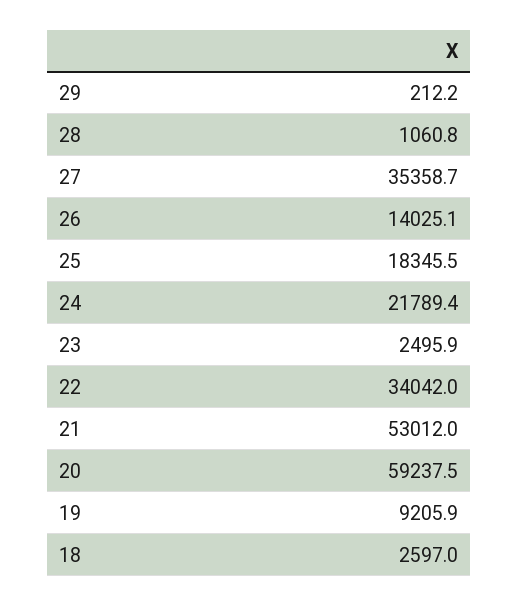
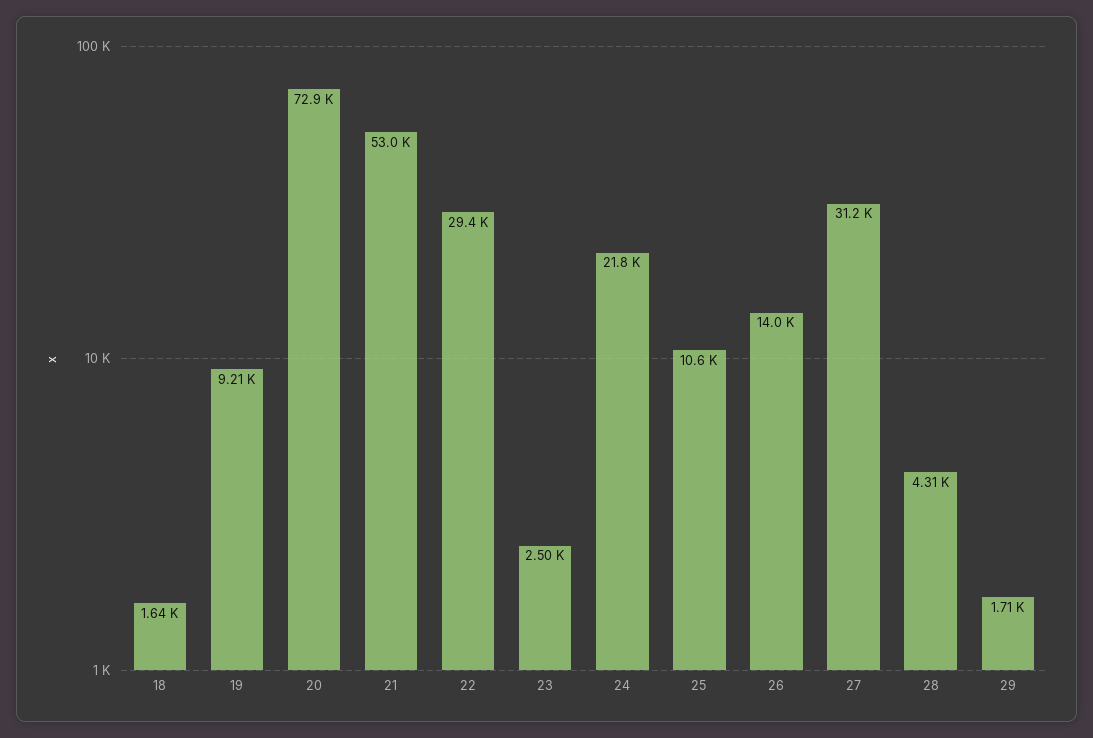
29: 212.2 -> 1710
28: 1060.8 -> 4310
27: 35358.7 -> 31200
25: 18345.5 -> 10600
22: 34042 -> 29400
20: 59237.5 -> 72900
18: 2597 -> 1640

